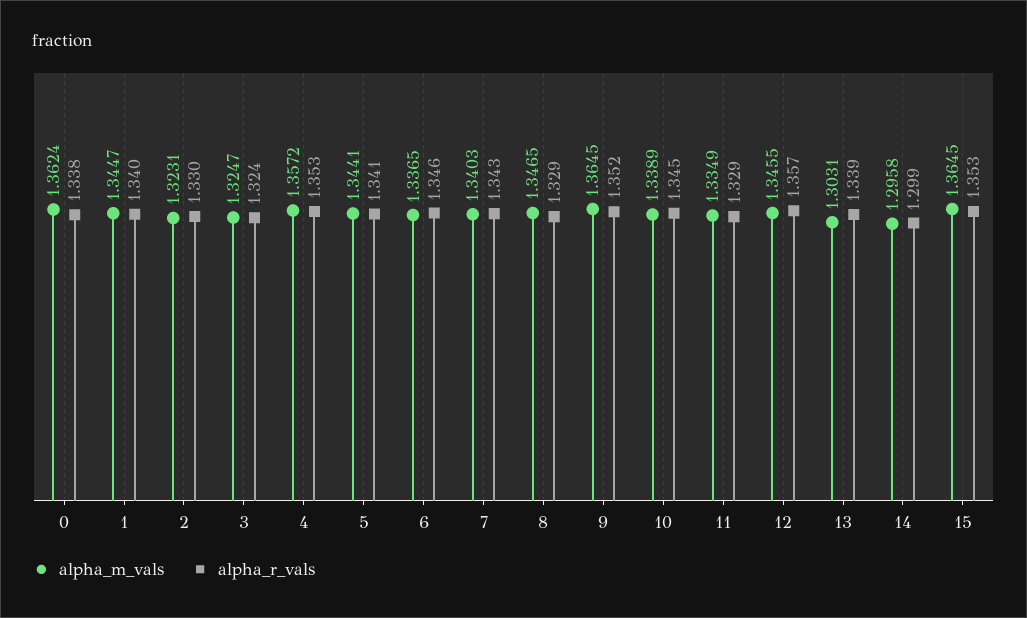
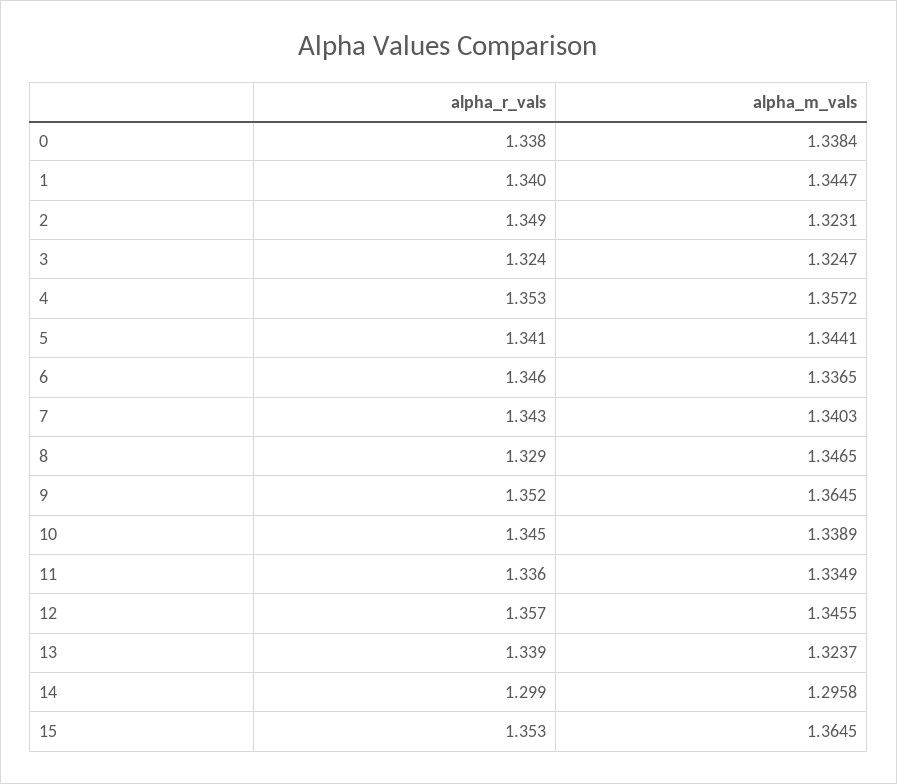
alpha_m_vals, 0: 1.3624 -> 1.3384
alpha_r_vals, 2: 1.33 -> 1.349
alpha_r_vals, 11: 1.329 -> 1.336
alpha_m_vals, 13: 1.3031 -> 1.3237

